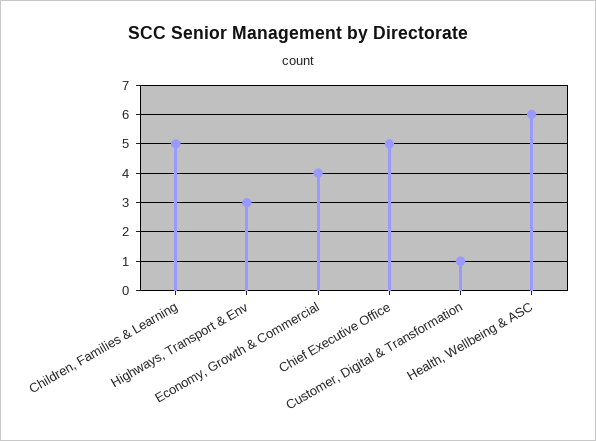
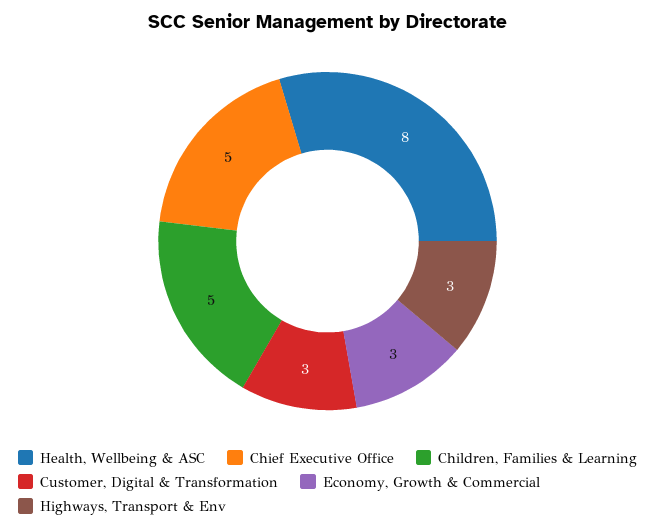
Economy, Growth & Commercial: 4 -> 3
Customer, Digital & Transformation: 1 -> 3
Health, Wellbeing & ASC: 6 -> 8

